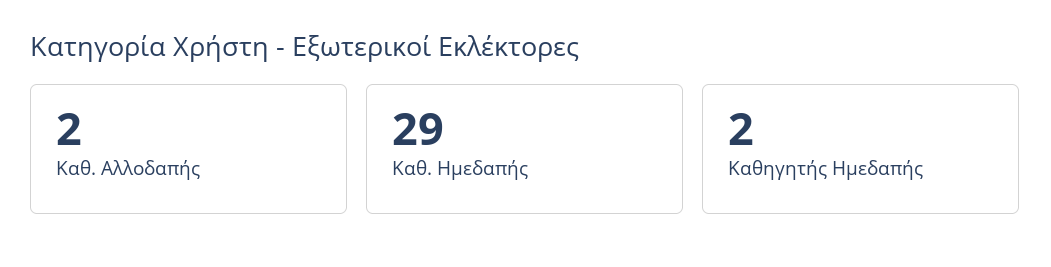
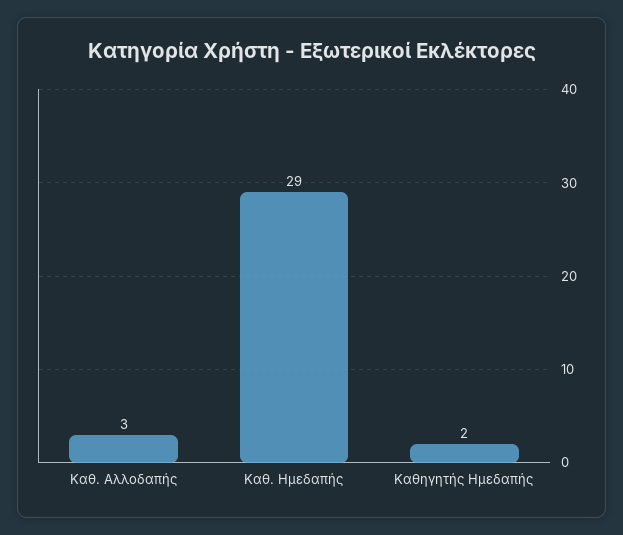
Καθ. Αλλοδαπής: 2 -> 3

